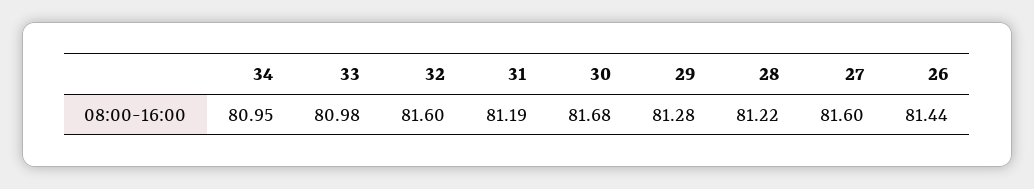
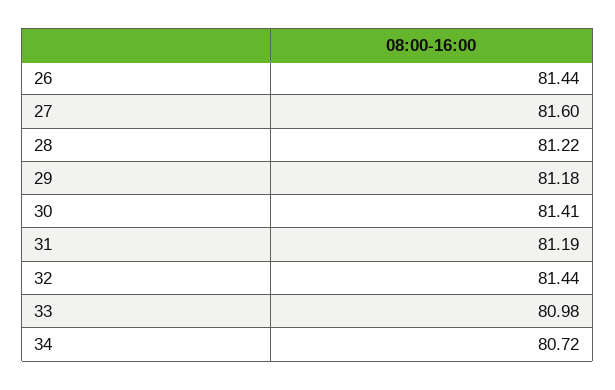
34: 80.95 -> 80.72
32: 81.6 -> 81.44
30: 81.68 -> 81.41
29: 81.28 -> 81.18

